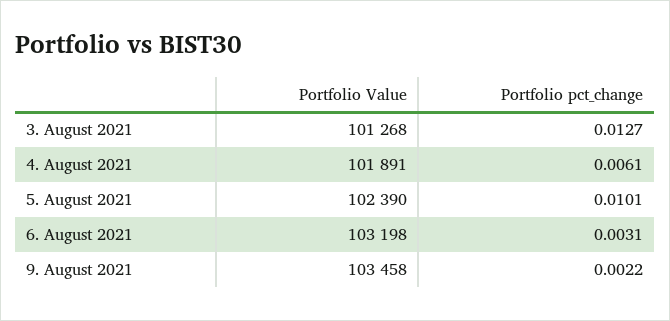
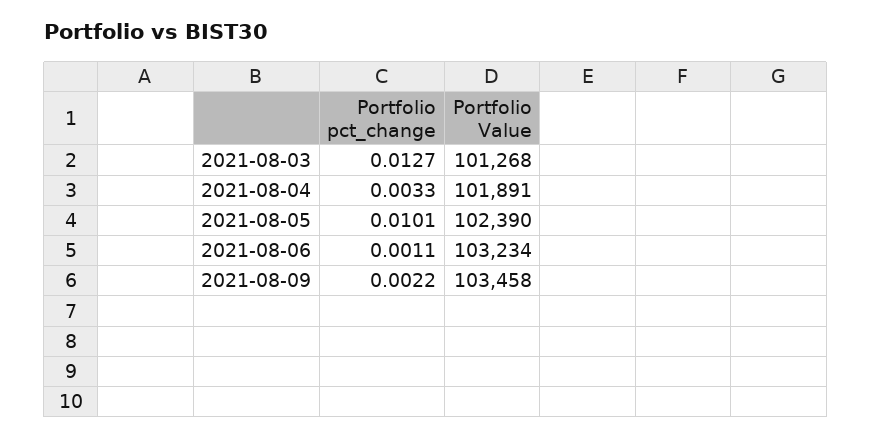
Portfolio pct_change, 4. August 2021: 0.0061 -> 0.0033
Portfolio Value, 6. August 2021: 103198 -> 103234
Portfolio pct_change, 6. August 2021: 0.0031 -> 0.0011

